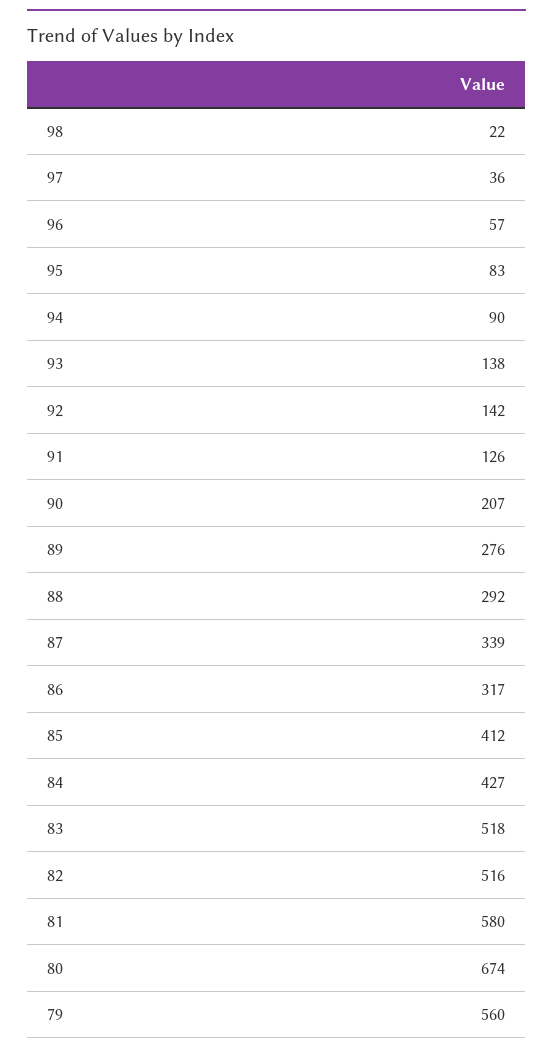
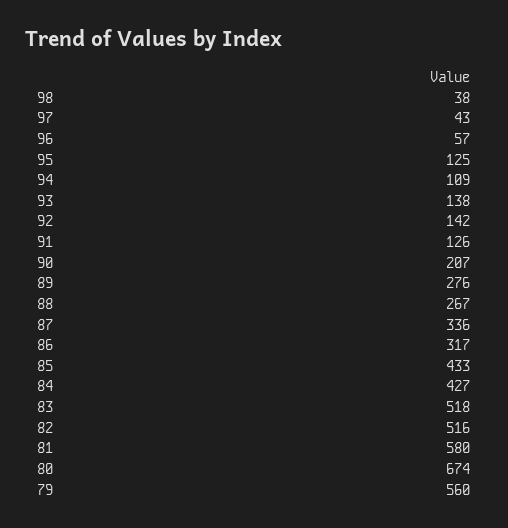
98: 22 -> 38
97: 36 -> 43
95: 83 -> 125
94: 90 -> 109
88: 292 -> 267
87: 339 -> 336
85: 412 -> 433

